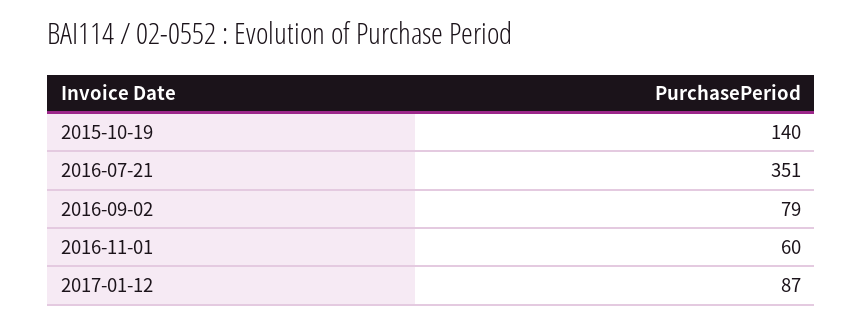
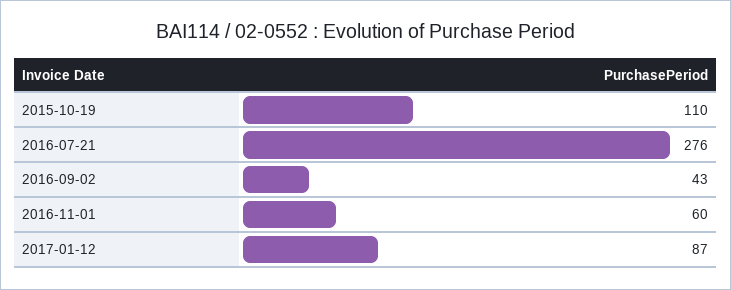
2015-10-19: 140 -> 110
2016-07-21: 351 -> 276
2016-09-02: 79 -> 43

